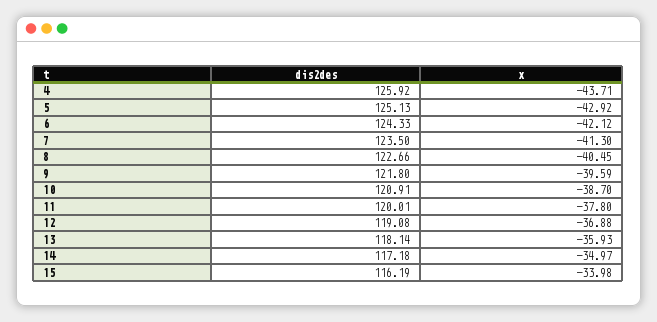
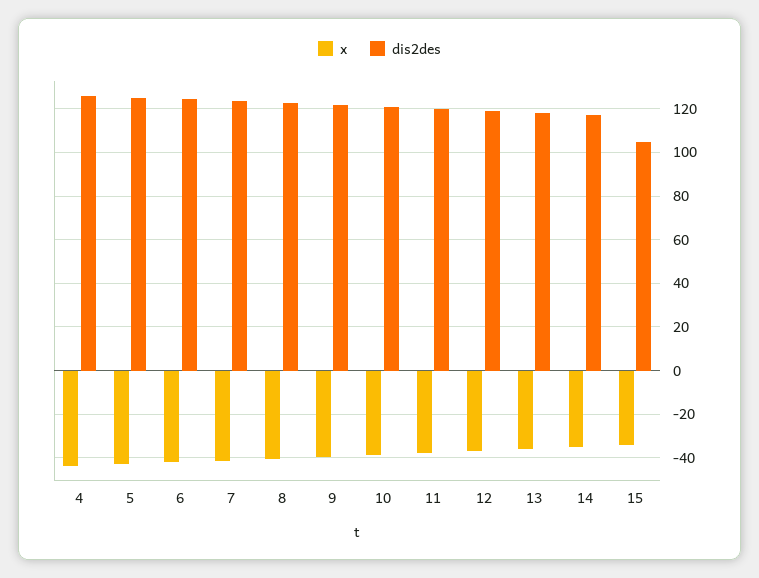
dis2des, 15: 116.19 -> 105

